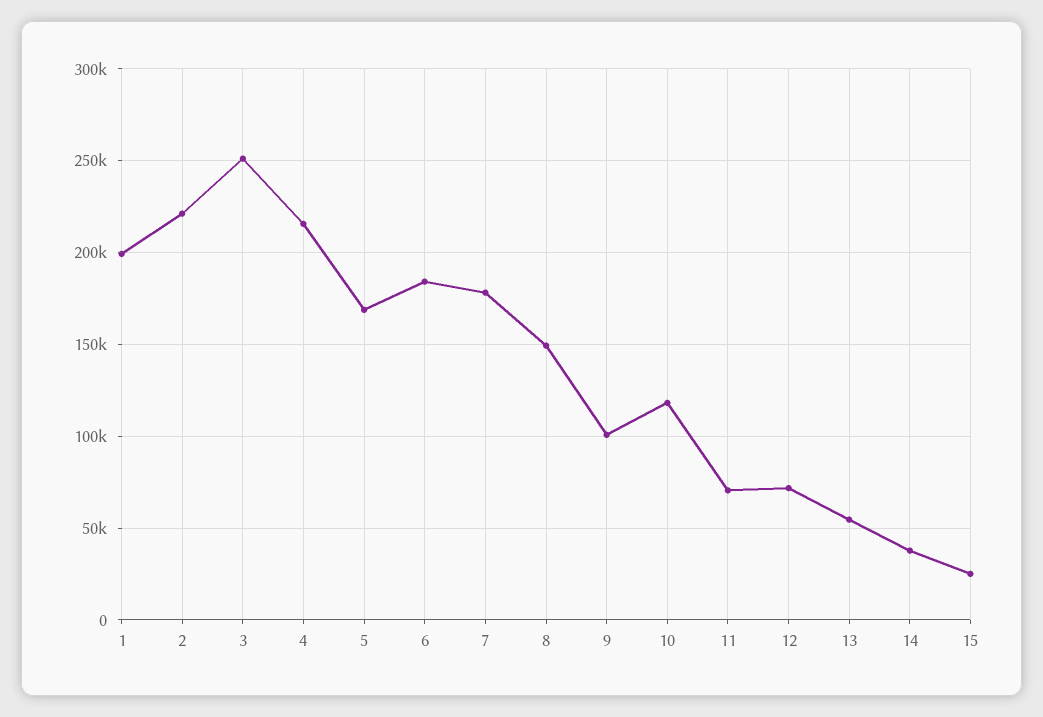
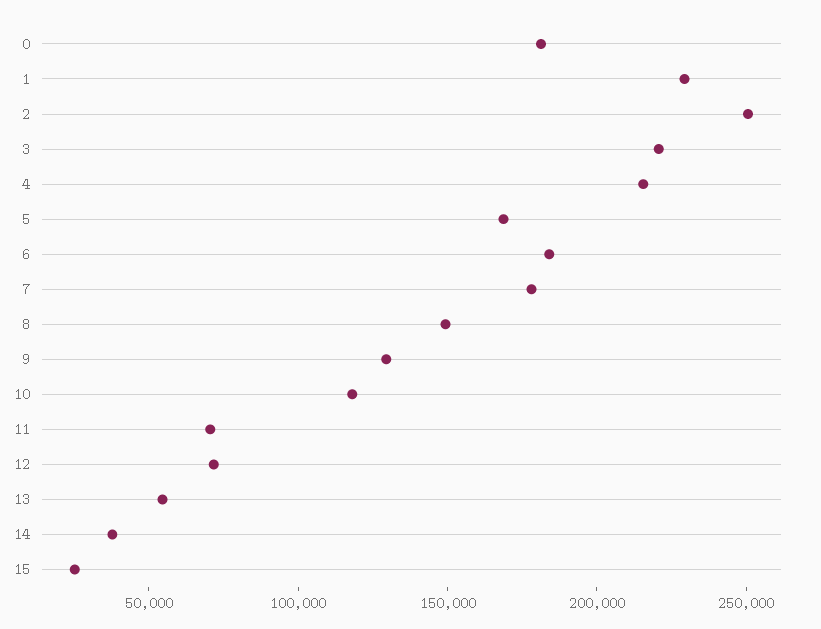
1: 200000 -> 230000
2: 220000 -> 250000
3: 250000 -> 220000
9: 100000 -> 130000
0: none -> 180000

